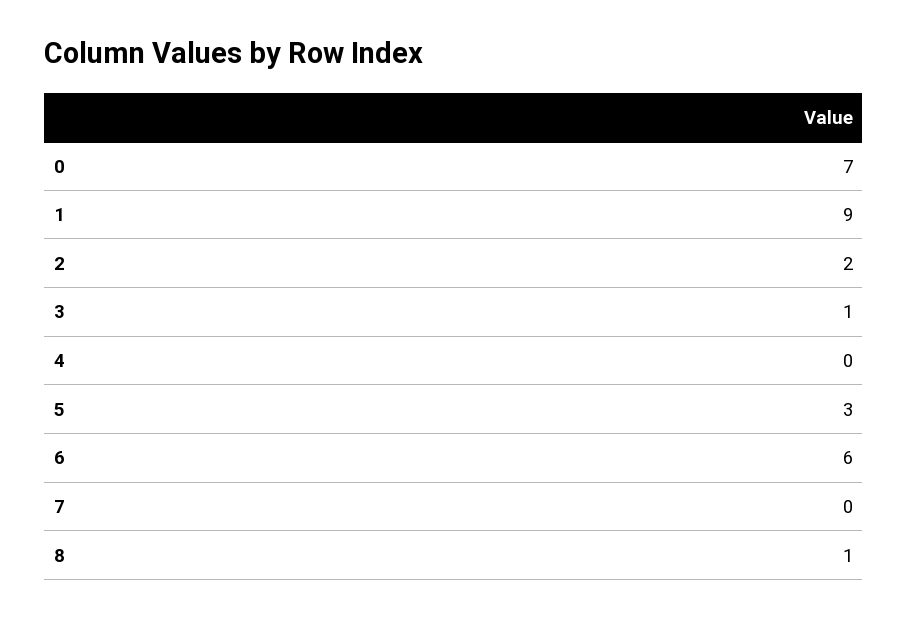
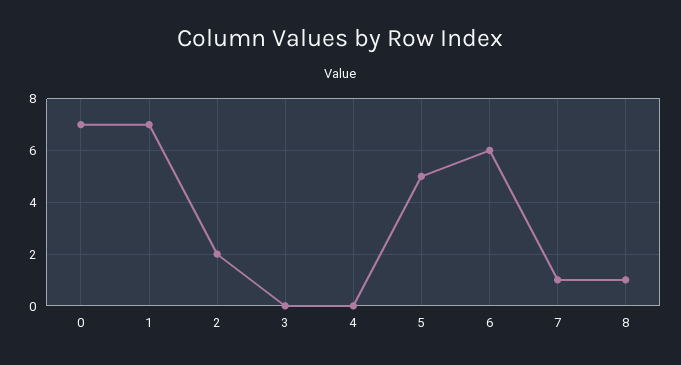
1: 9 -> 7
3: 1 -> 0
5: 3 -> 5
7: 0 -> 1

